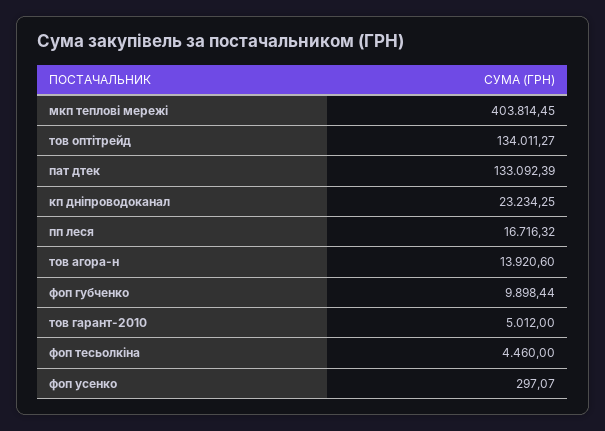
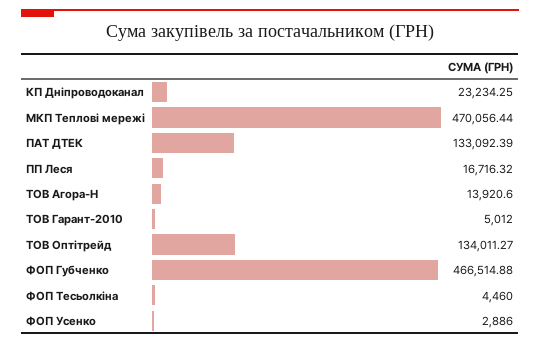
мкп теплові мережі: 403814.45 -> 470056.44
фоп губченко: 9898.44 -> 466514.88
фоп усенко: 297.07 -> 2886

